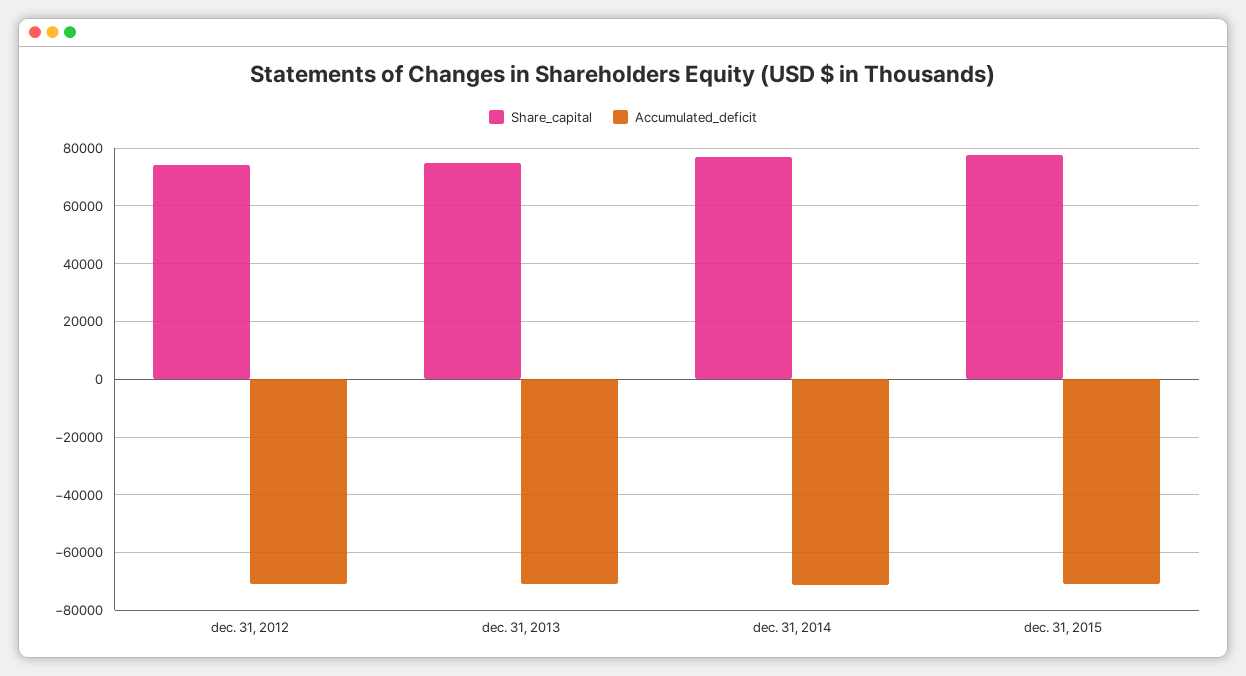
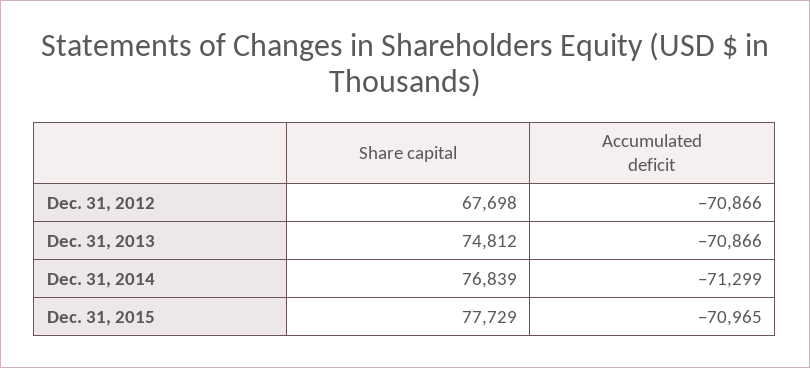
Share_capital, dec. 31, 2012: 75000 -> 67698

